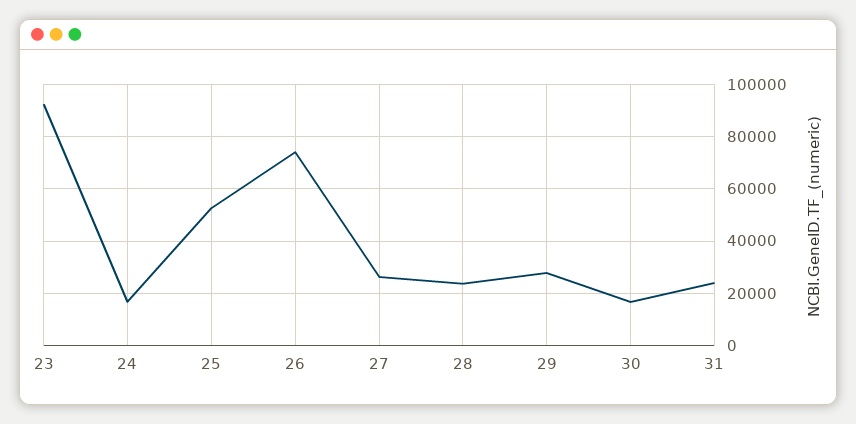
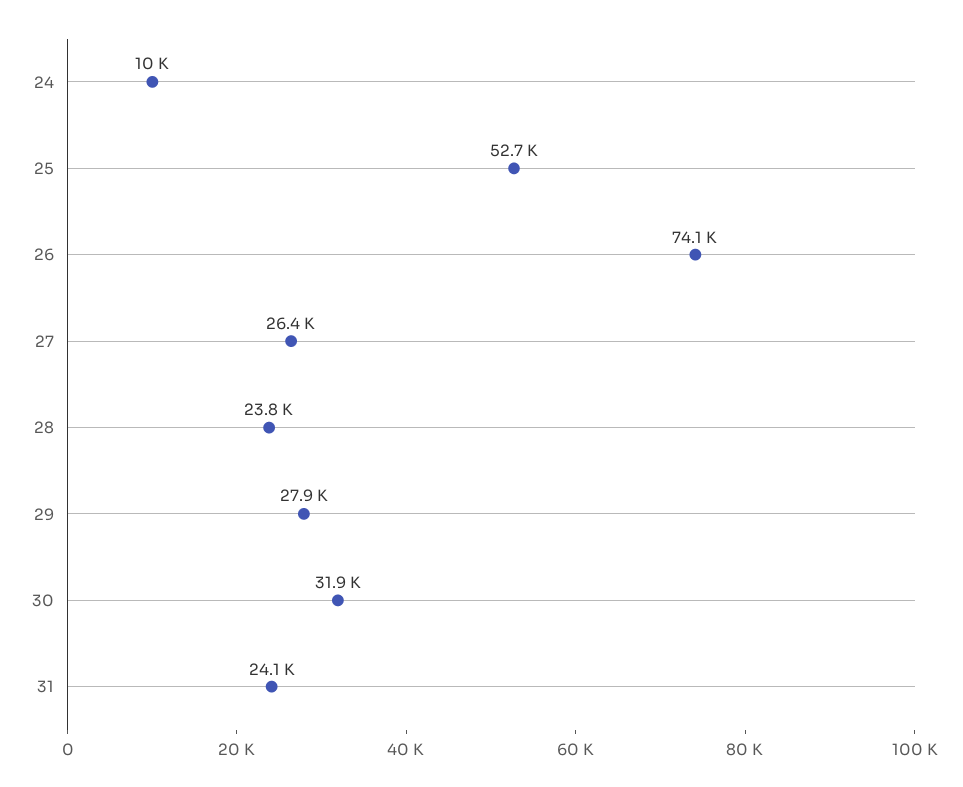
23: 92500 -> none
24: 17500 -> 10000
30: 17500 -> 31900

